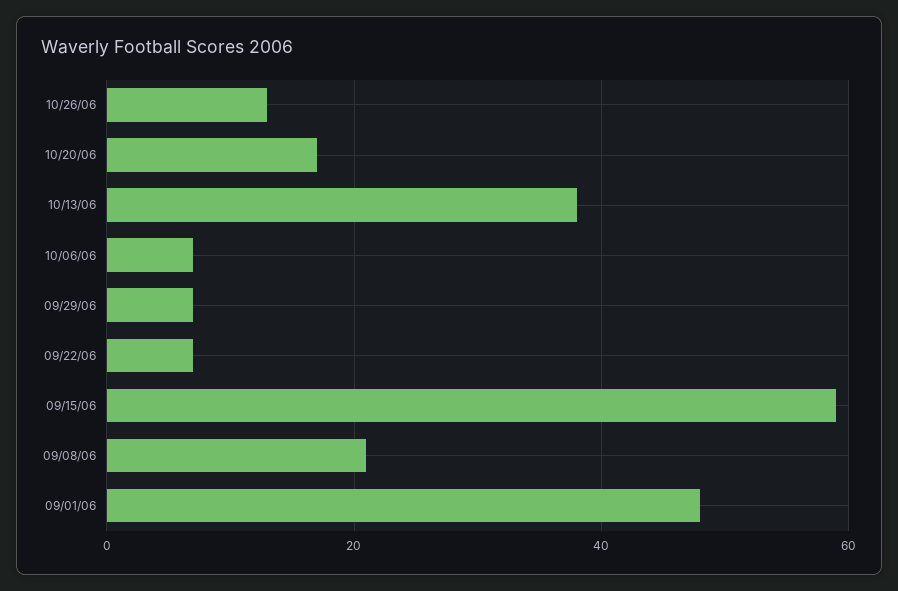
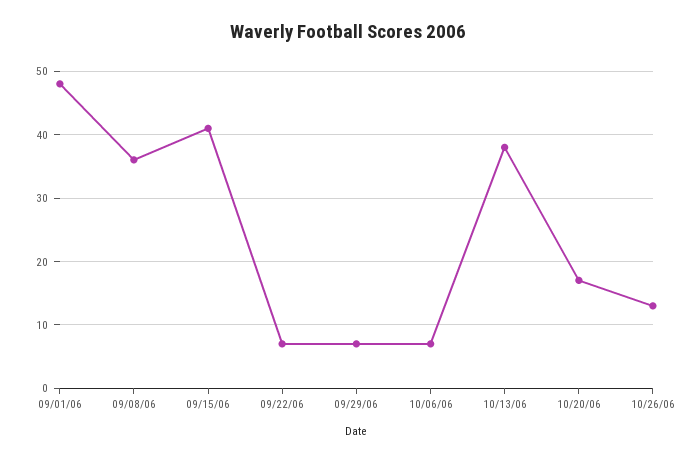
09/15/06: 60 -> 41
09/08/06: 20 -> 36

